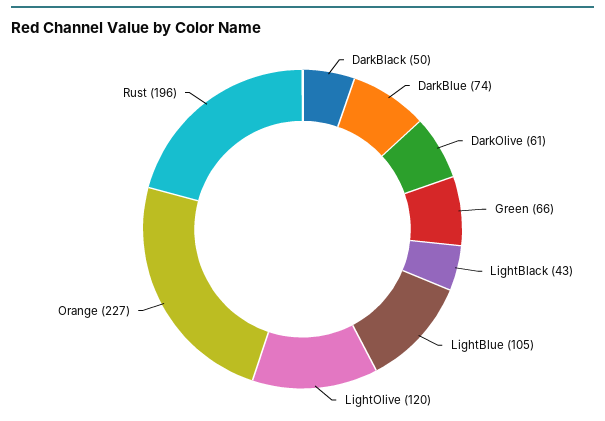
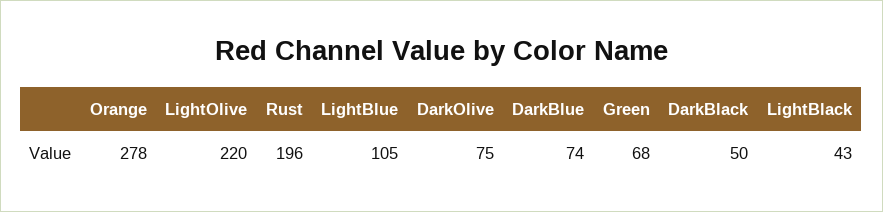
DarkOlive: 61 -> 75
Green: 66 -> 68
LightOlive: 120 -> 220
Orange: 227 -> 278

